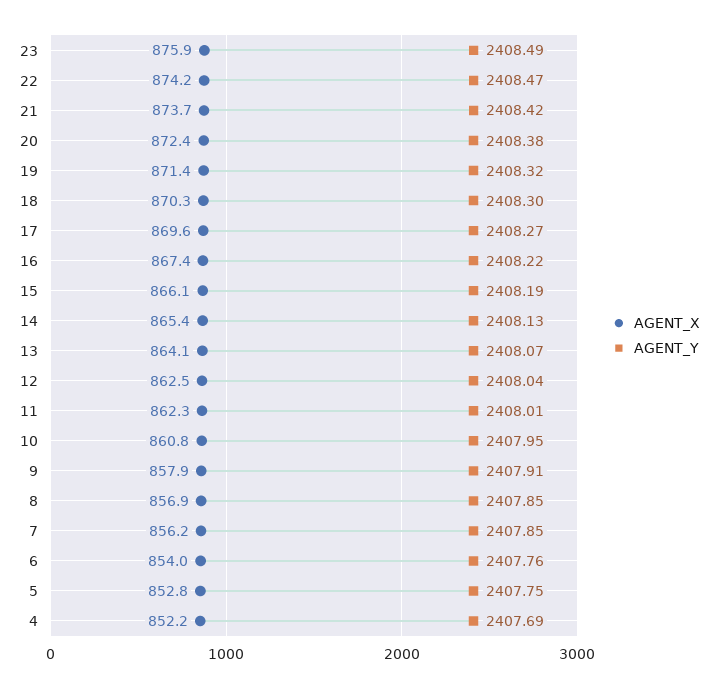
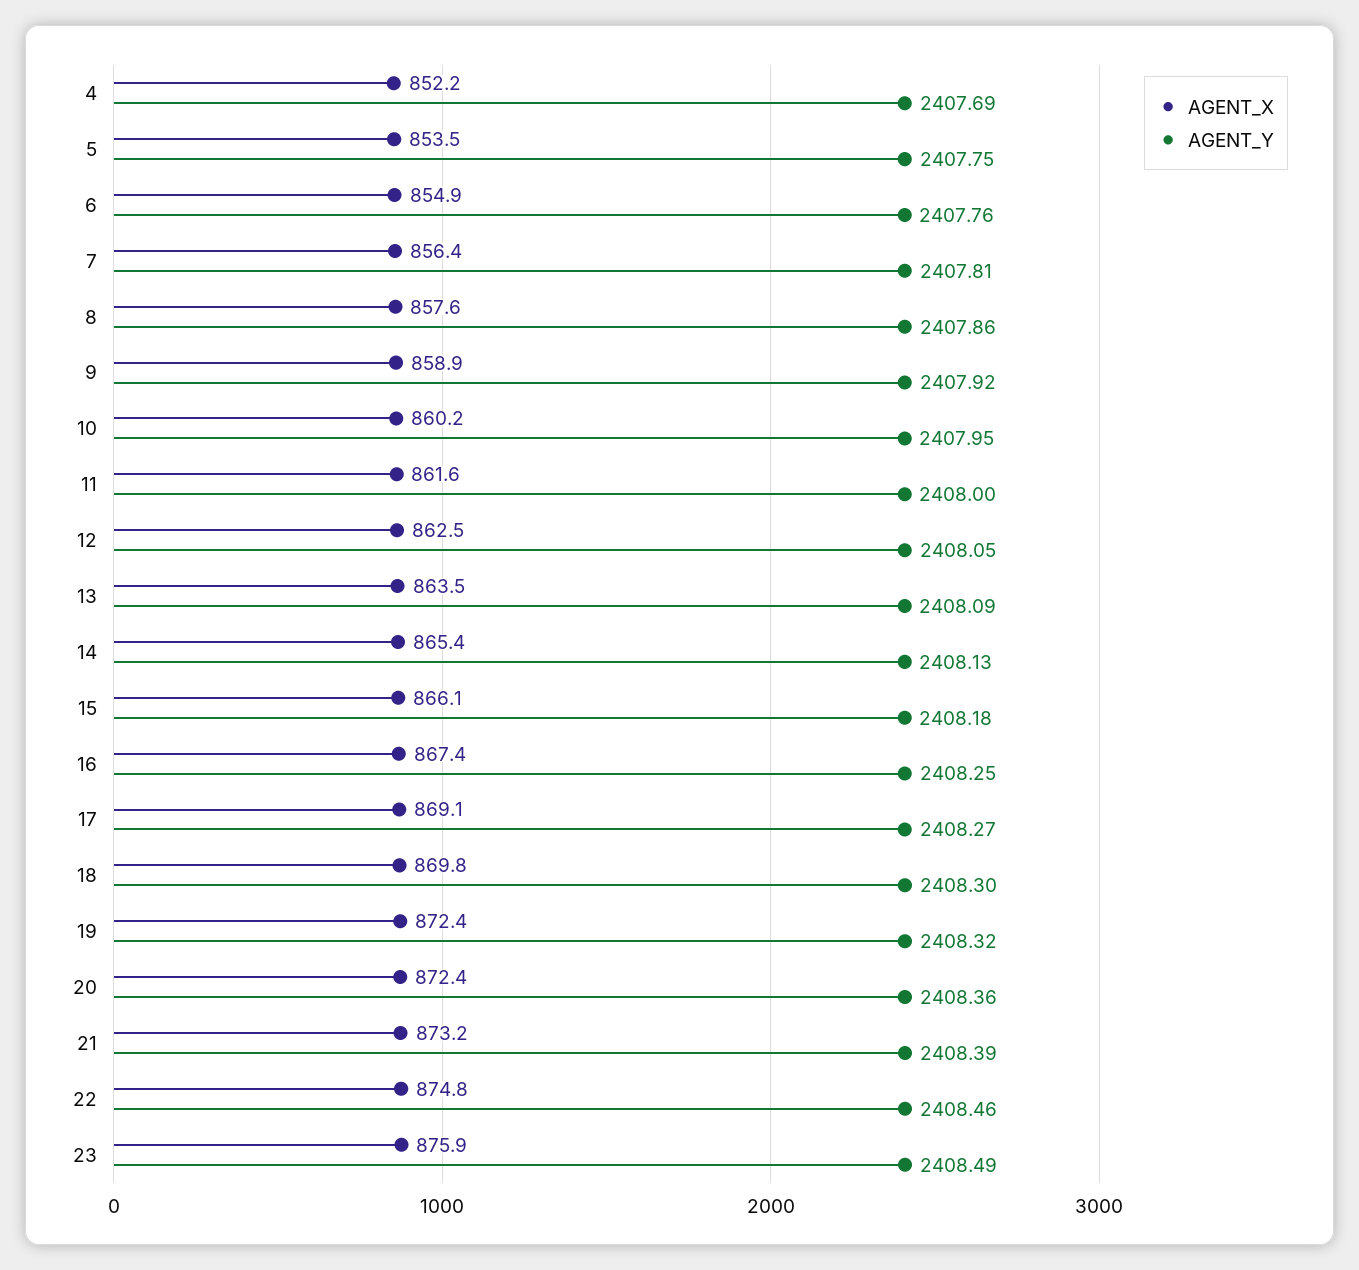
AGENT_X, 22: 874.2 -> 874.8
AGENT_Y, 22: 2408.47 -> 2408.46
AGENT_X, 21: 873.7 -> 873.2
AGENT_Y, 21: 2408.42 -> 2408.39
AGENT_Y, 20: 2408.38 -> 2408.36
AGENT_X, 19: 871.4 -> 872.4
AGENT_X, 18: 870.3 -> 869.8
AGENT_X, 17: 869.6 -> 869.1
AGENT_Y, 16: 2408.22 -> 2408.25
AGENT_Y, 15: 2408.19 -> 2408.18
AGENT_X, 13: 864.1 -> 863.5
AGENT_Y, 13: 2408.07 -> 2408.09
AGENT_Y, 12: 2408.04 -> 2408.05
AGENT_X, 11: 862.3 -> 861.6
AGENT_Y, 11: 2408.01 -> 2408
AGENT_X, 10: 860.8 -> 860.2
AGENT_X, 9: 857.9 -> 858.9
AGENT_Y, 9: 2407.91 -> 2407.92
AGENT_X, 8: 856.9 -> 857.6
AGENT_Y, 8: 2407.85 -> 2407.86
AGENT_X, 7: 856.2 -> 856.4
AGENT_Y, 7: 2407.85 -> 2407.81
AGENT_X, 6: 854 -> 854.9
AGENT_X, 5: 852.8 -> 853.5

